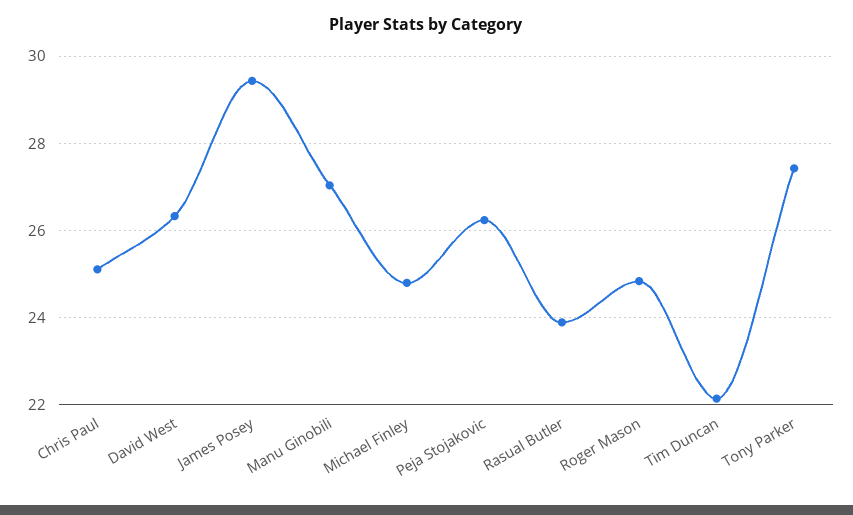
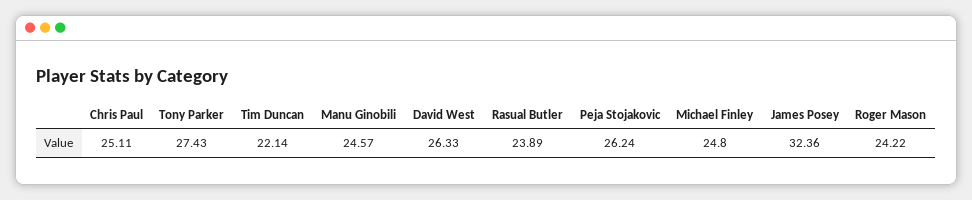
James Posey: 29.4 -> 32.36
Manu Ginobili: 27 -> 24.57
Roger Mason: 24.8 -> 24.22

